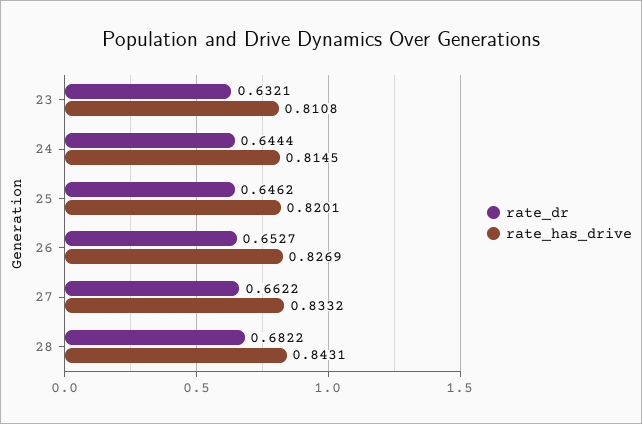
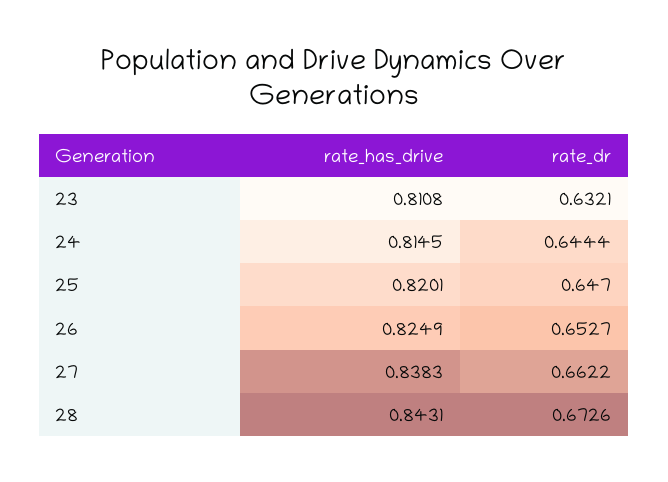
rate_dr, 25: 0.6462 -> 0.647
rate_has_drive, 26: 0.8269 -> 0.8249
rate_has_drive, 27: 0.8332 -> 0.8383
rate_dr, 28: 0.6822 -> 0.6726

